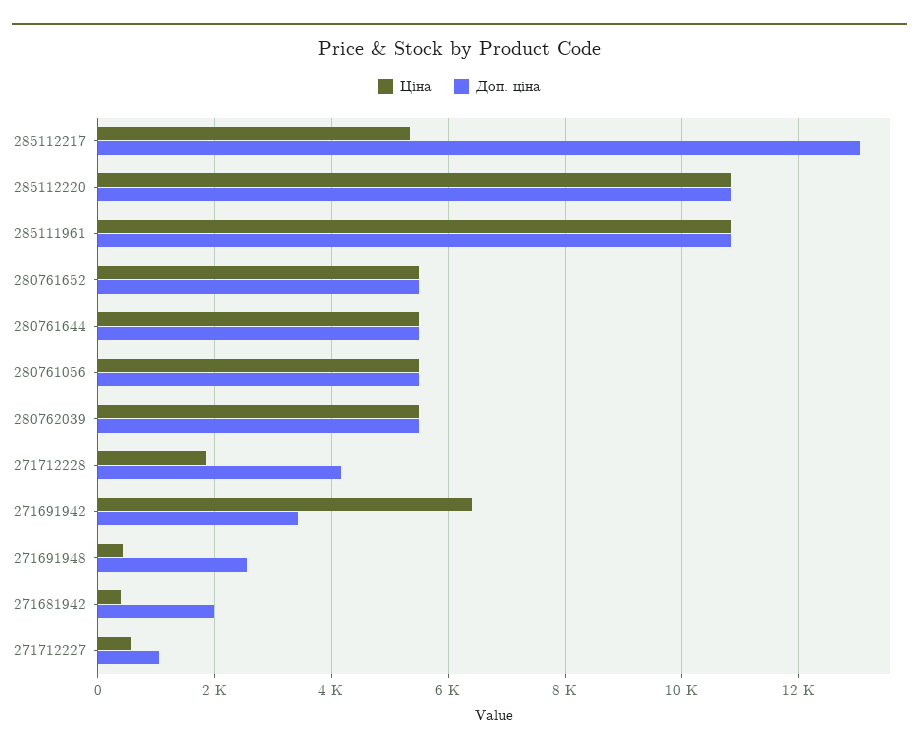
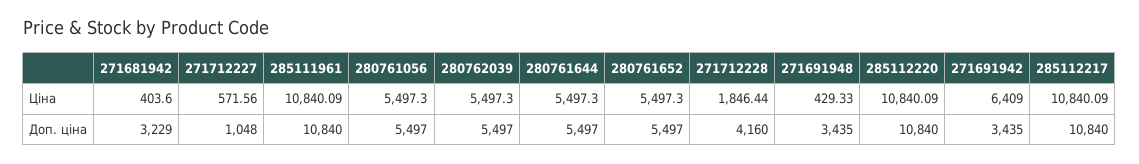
Ціна, 285112217: 5400 -> 10840.09
Доп. ціна, 285112217: 13000 -> 10840
Доп. ціна, 271691948: 2600 -> 3435
Доп. ціна, 271681942: 2000 -> 3229

